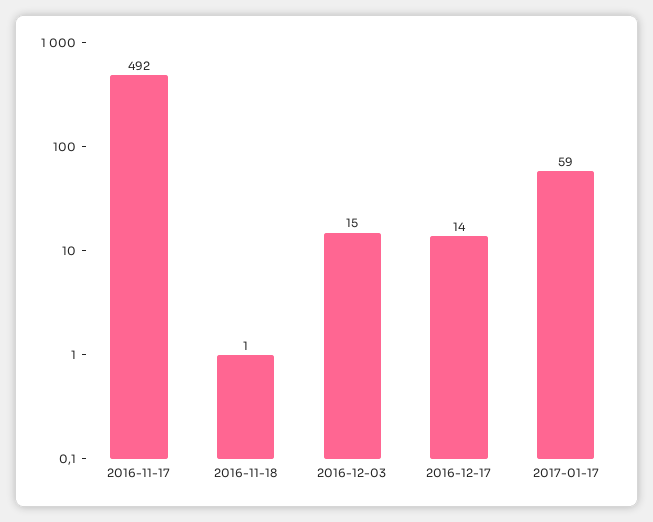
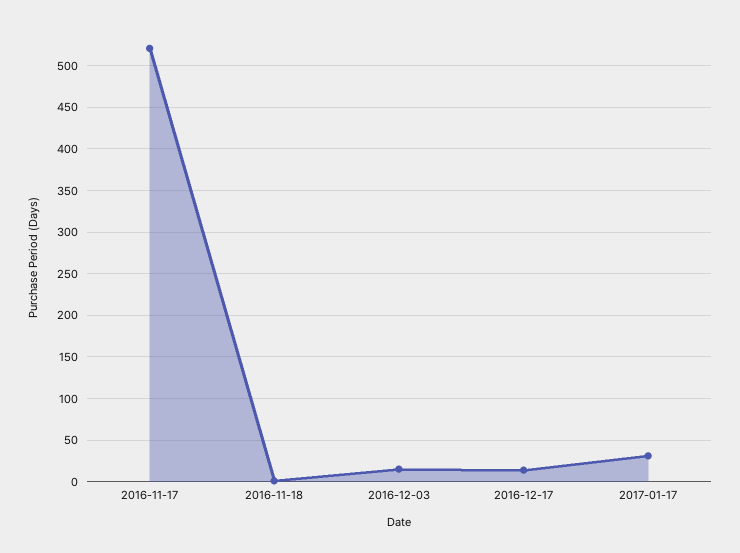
2016-11-17: 492 -> 520
2017-01-17: 59 -> 30

